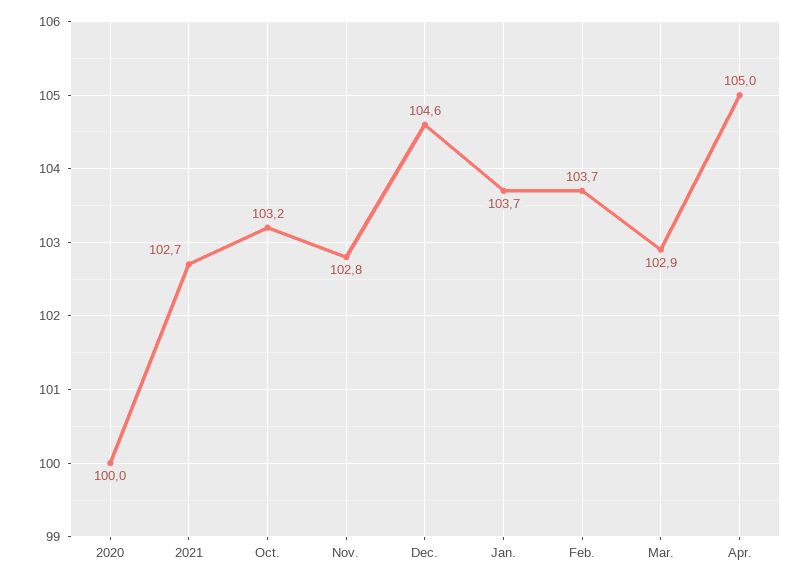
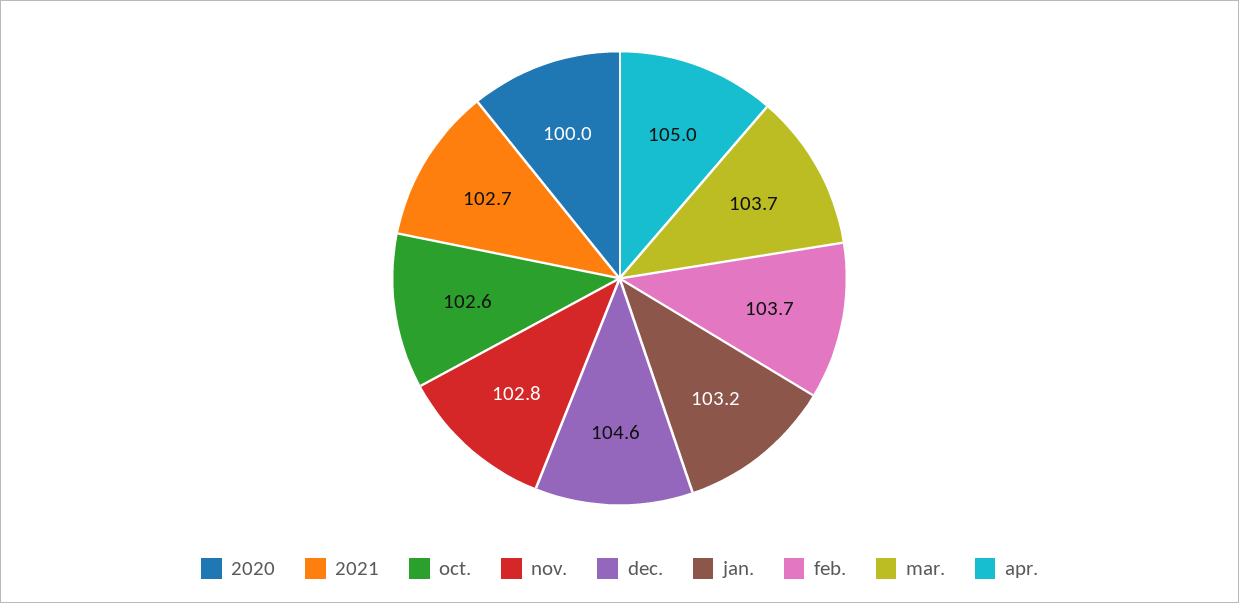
Oct.: 103.2 -> 102.6
Jan.: 103.7 -> 103.2
Mar.: 102.9 -> 103.7

